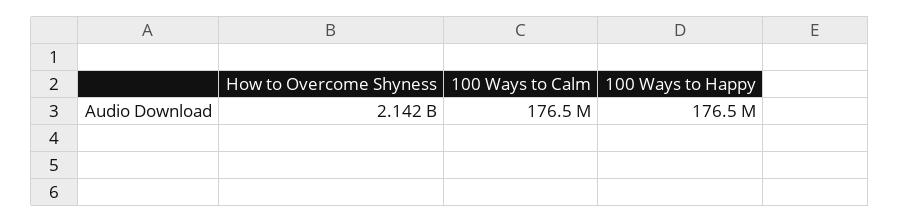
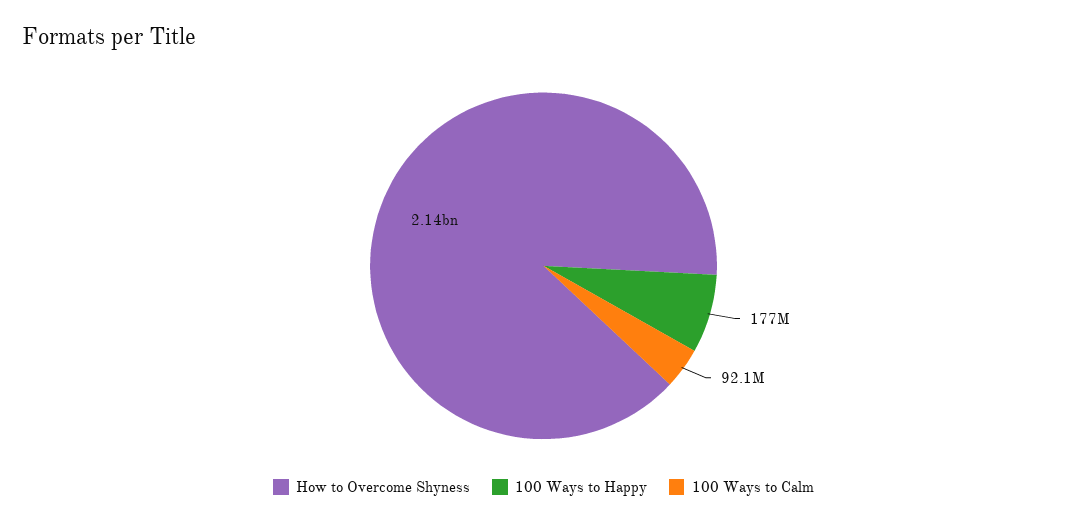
100 Ways to Calm: 176500000 -> 92100000

